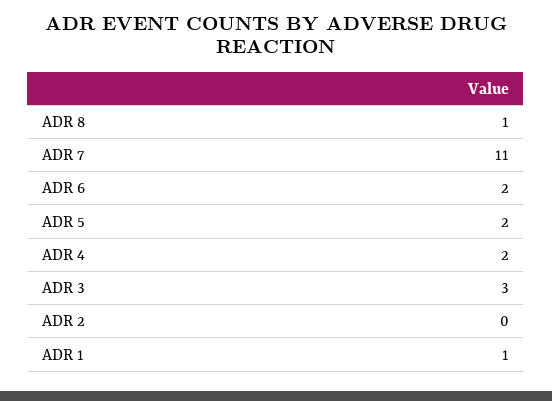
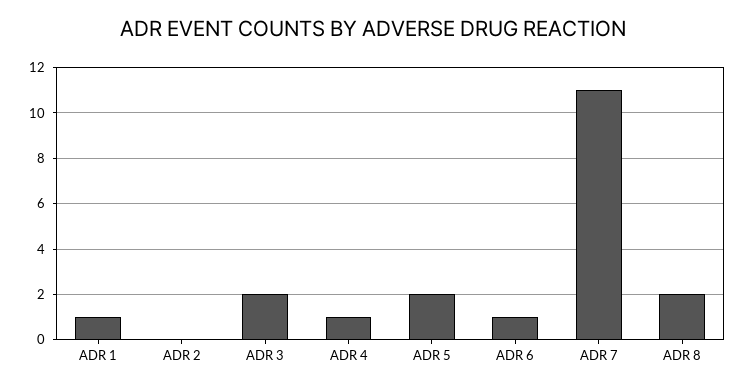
ADR 8: 1 -> 2
ADR 6: 2 -> 1
ADR 4: 2 -> 1
ADR 3: 3 -> 2

